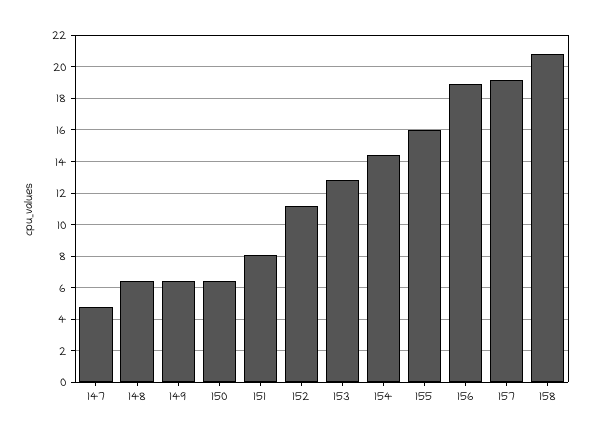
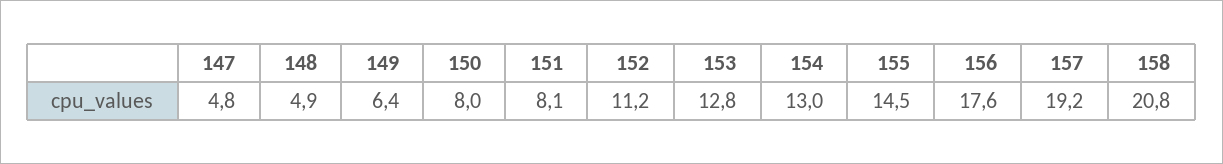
148: 6.5 -> 4.9
150: 6.5 -> 8
154: 14.5 -> 13
155: 16 -> 14.5
156: 19 -> 17.6

